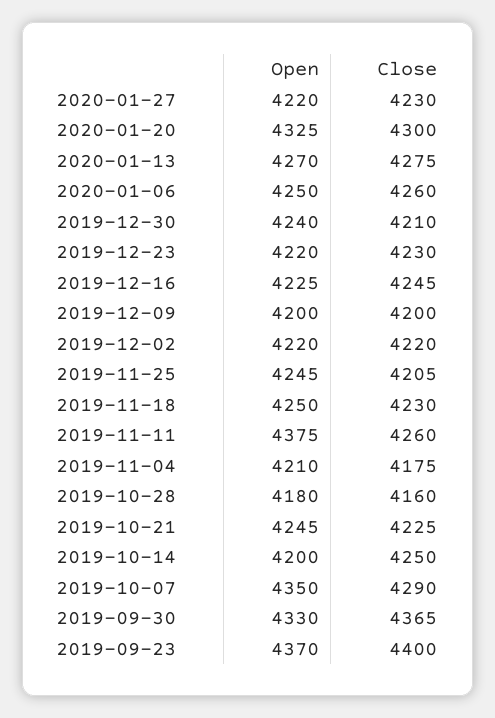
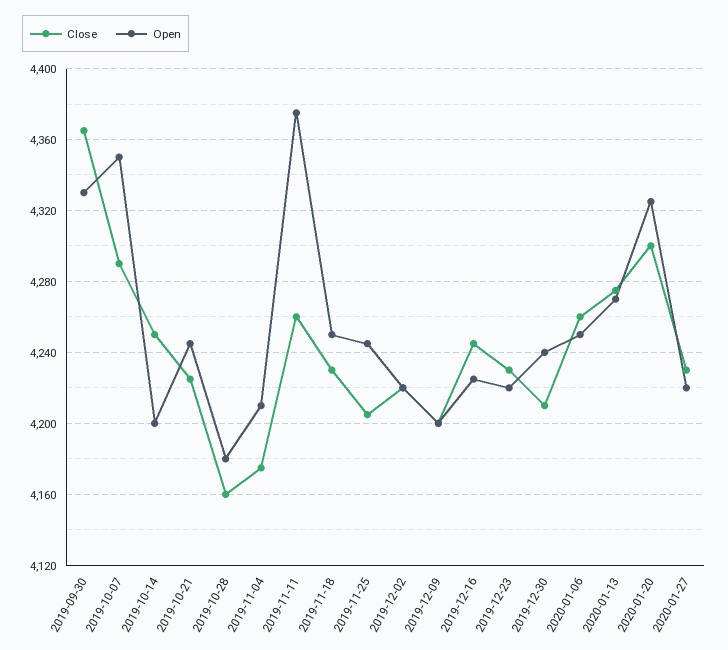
Open, 2019-09-23: 4370 -> none
Close, 2019-09-23: 4400 -> none

